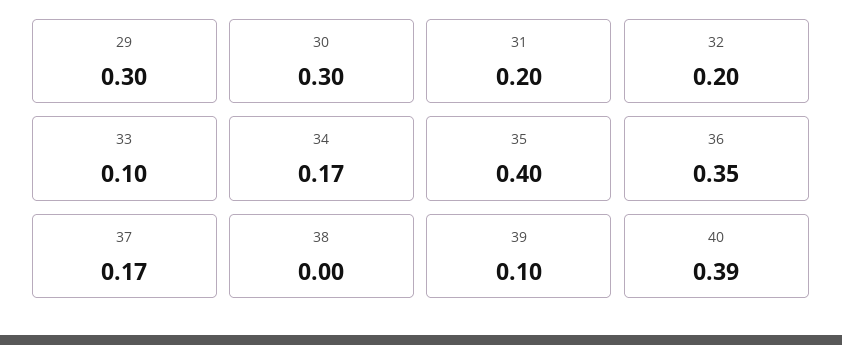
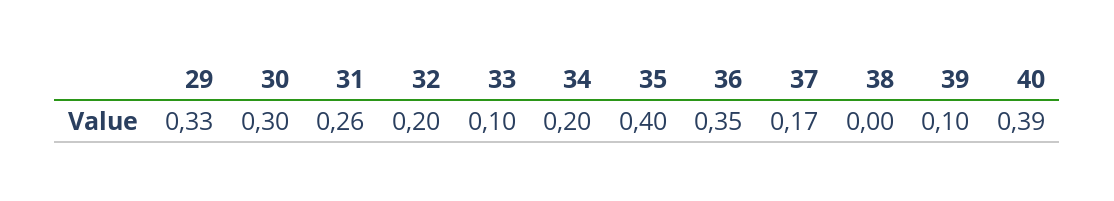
29: 0.3 -> 0.33
31: 0.2 -> 0.26
34: 0.17 -> 0.2

